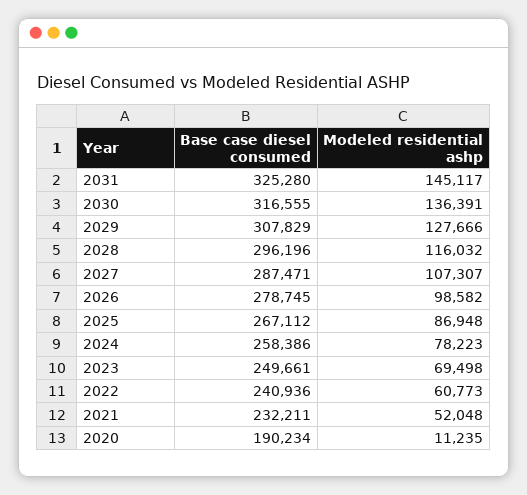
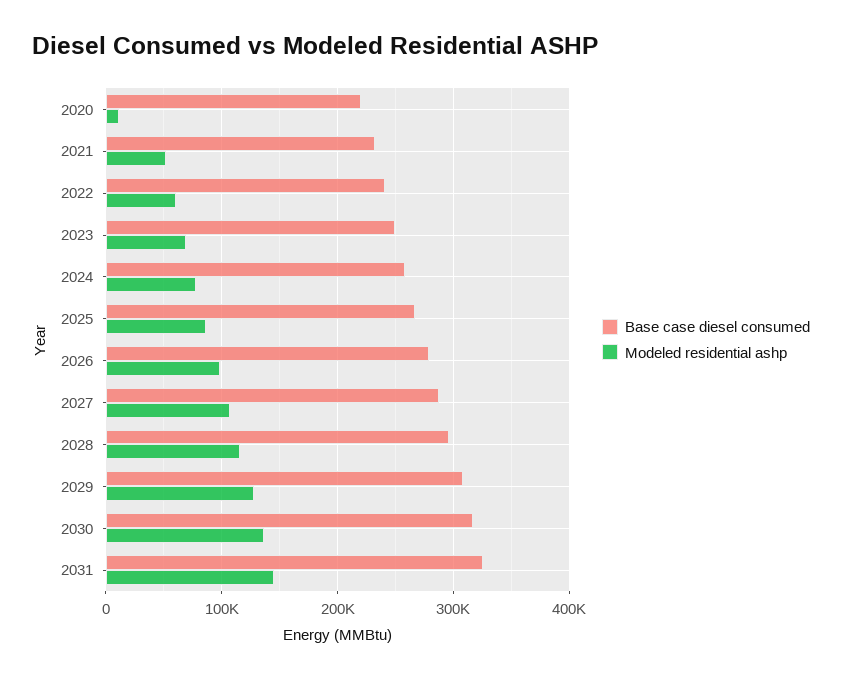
Base case diesel consumed, 2020: 190234 -> 220000

